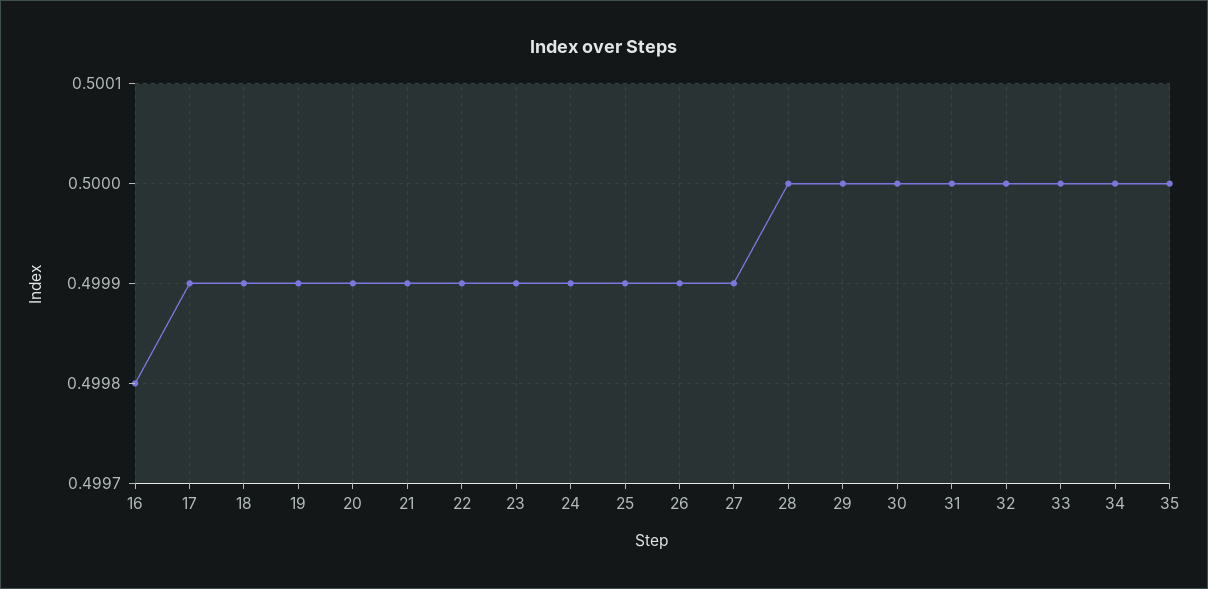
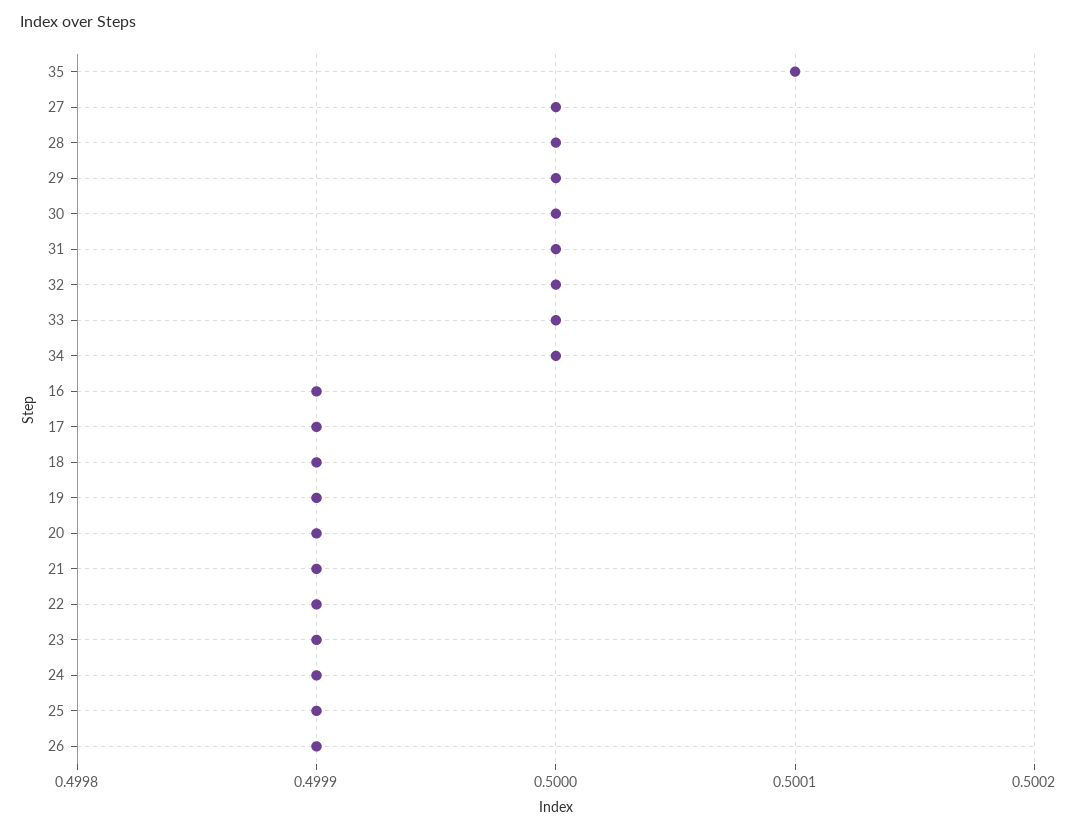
16: 0.4998 -> 0.4999
27: 0.4999 -> 0.5
35: 0.5 -> 0.5001

